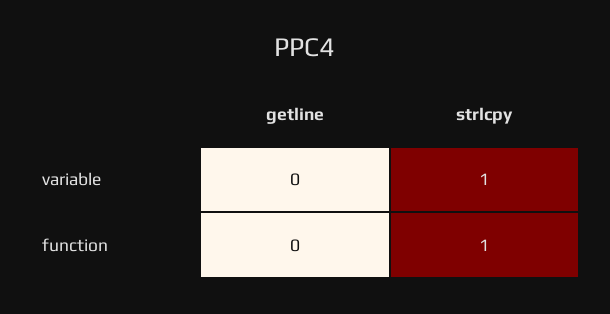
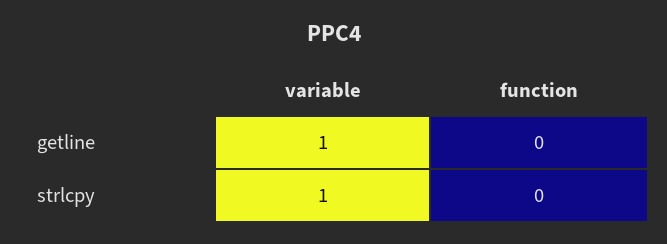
getline, variable: 0 -> 1
strlcpy, function: 1 -> 0

